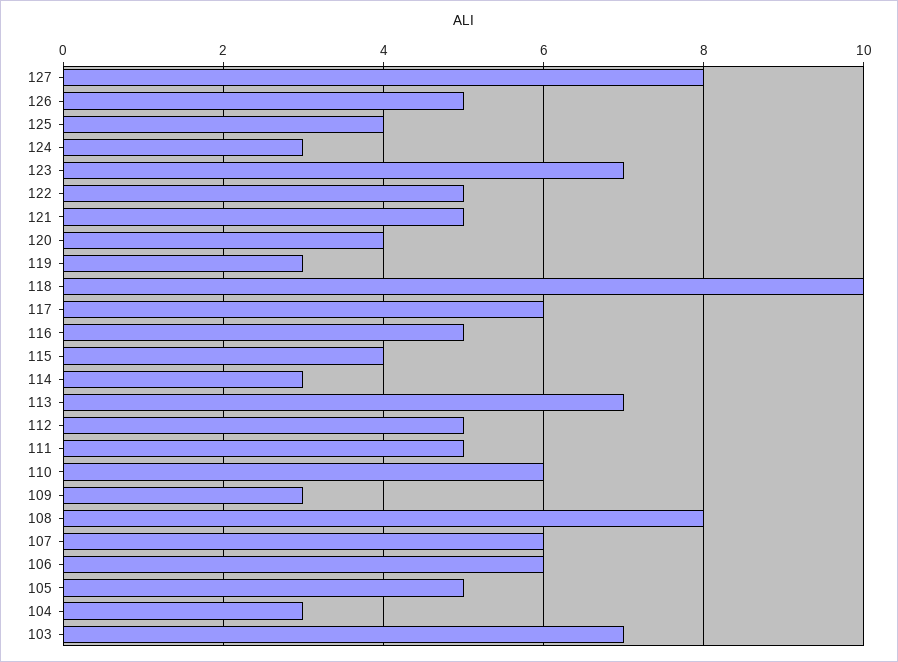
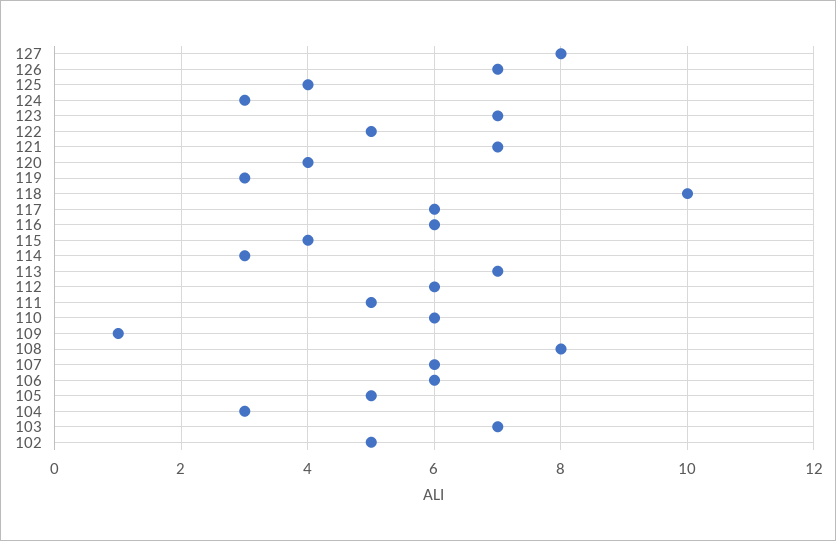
126: 5 -> 7
121: 5 -> 7
116: 5 -> 6
112: 5 -> 6
109: 3 -> 1
102: none -> 5

